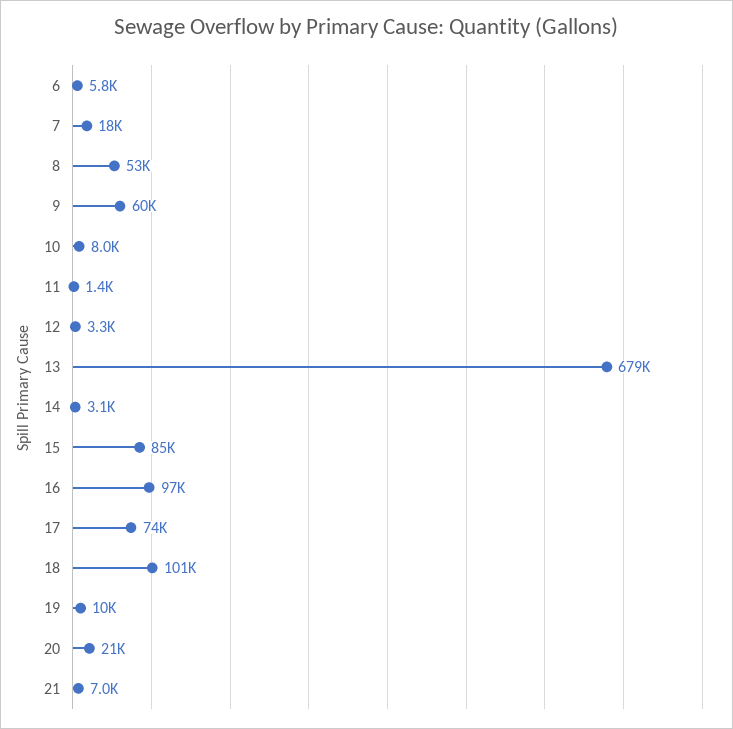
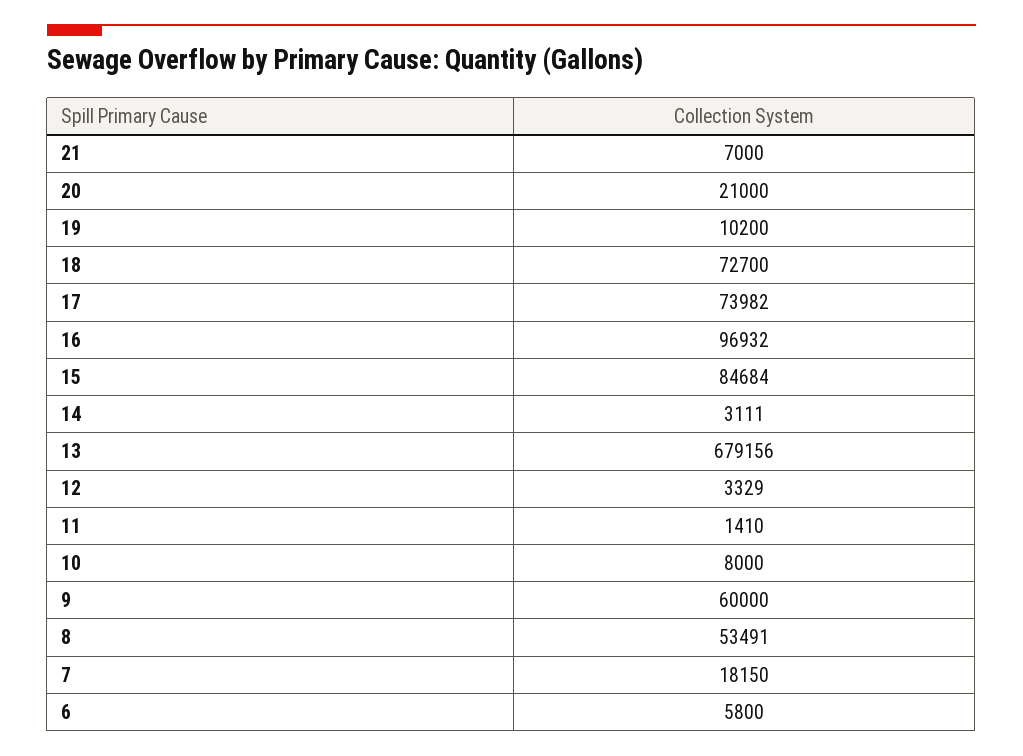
18: 101000 -> 72700

